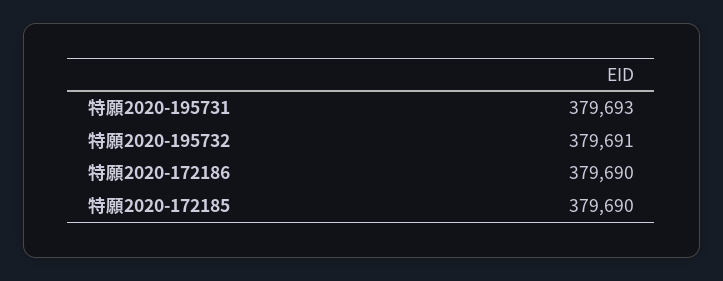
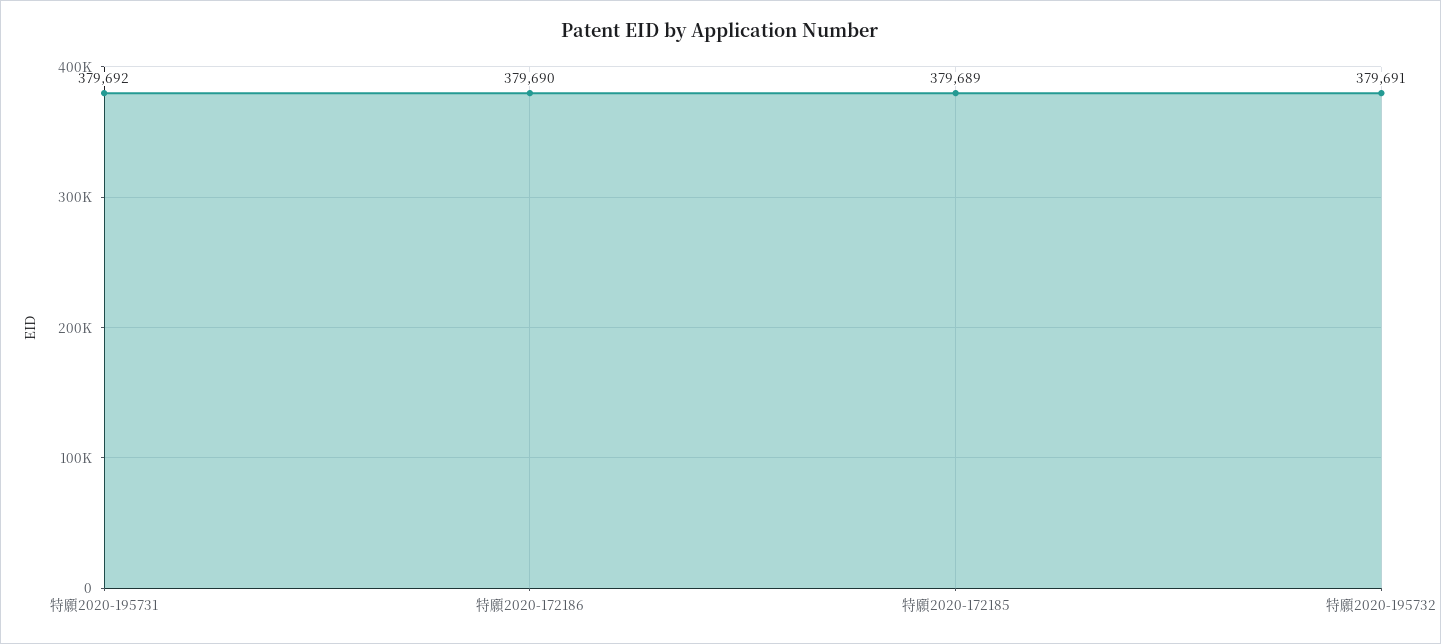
特願2020-195731: 379693 -> 379692
特願2020-172185: 379690 -> 379689

